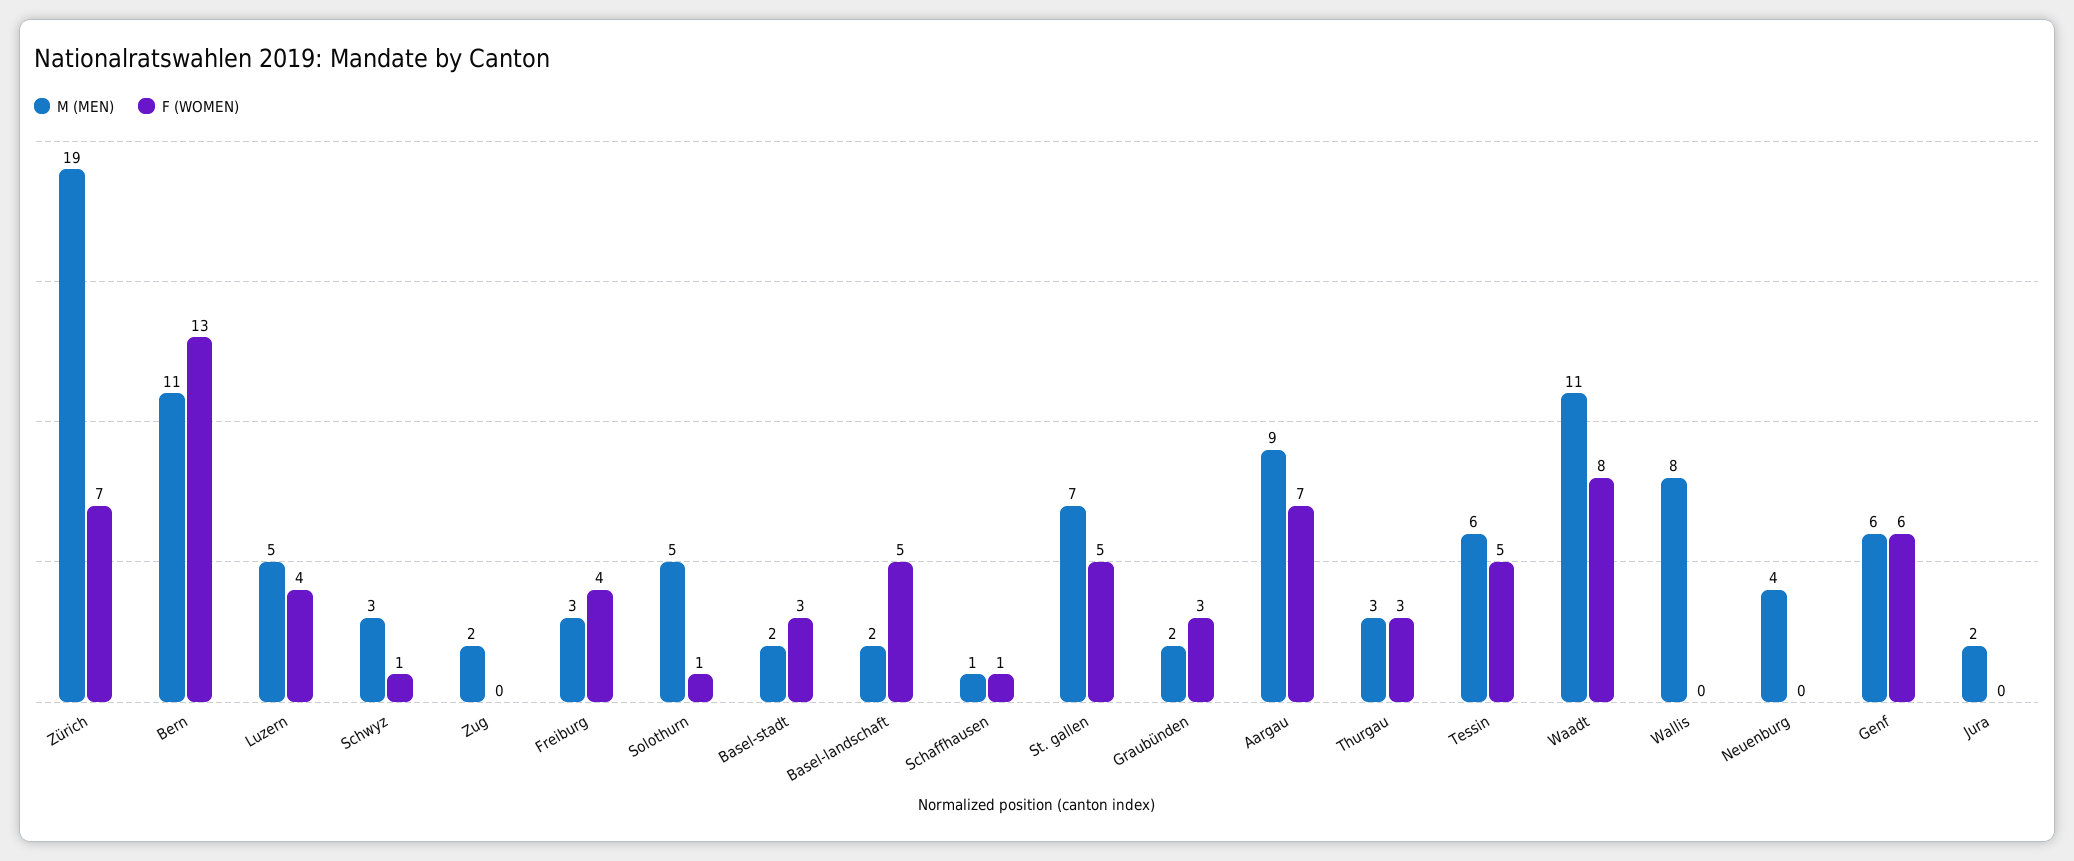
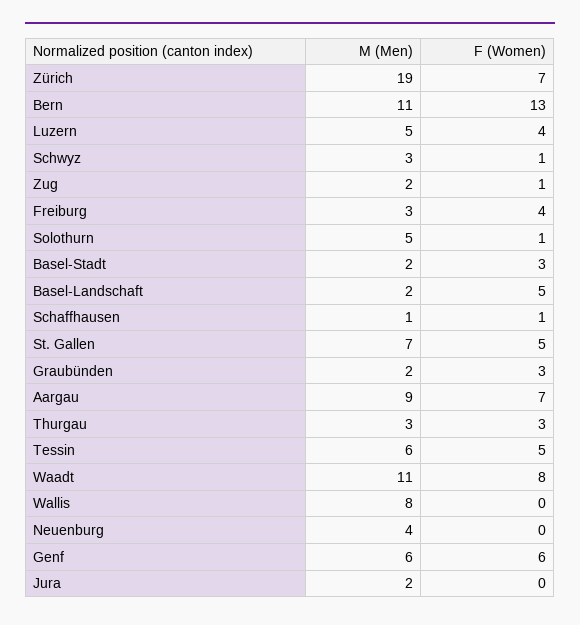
F (WOMEN), Zug: 0 -> 1

